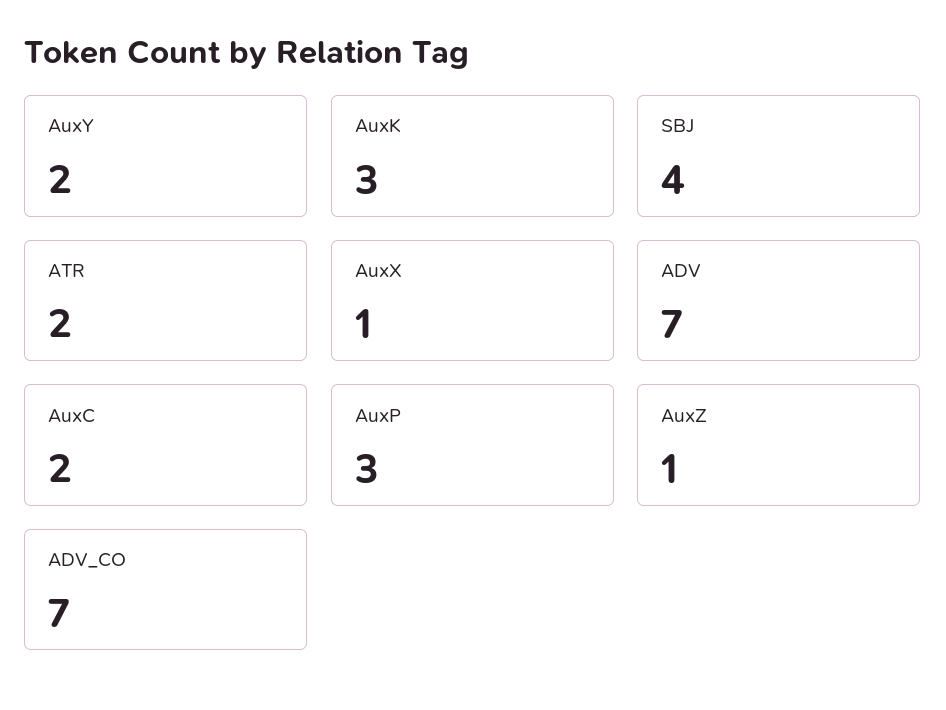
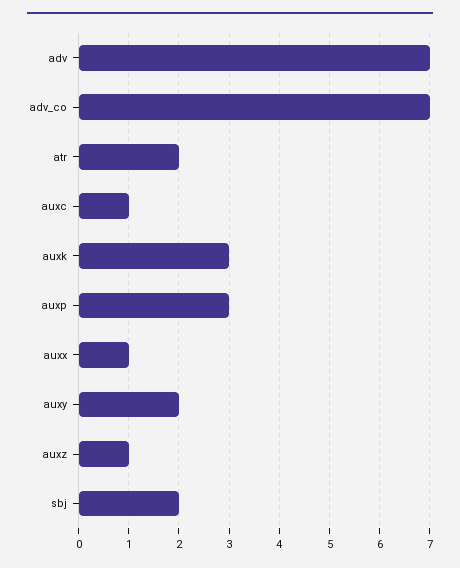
SBJ: 4 -> 2
AuxC: 2 -> 1

